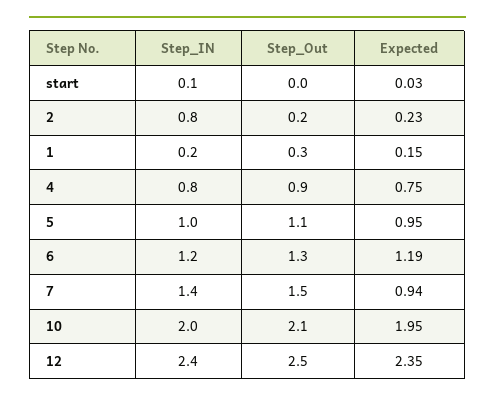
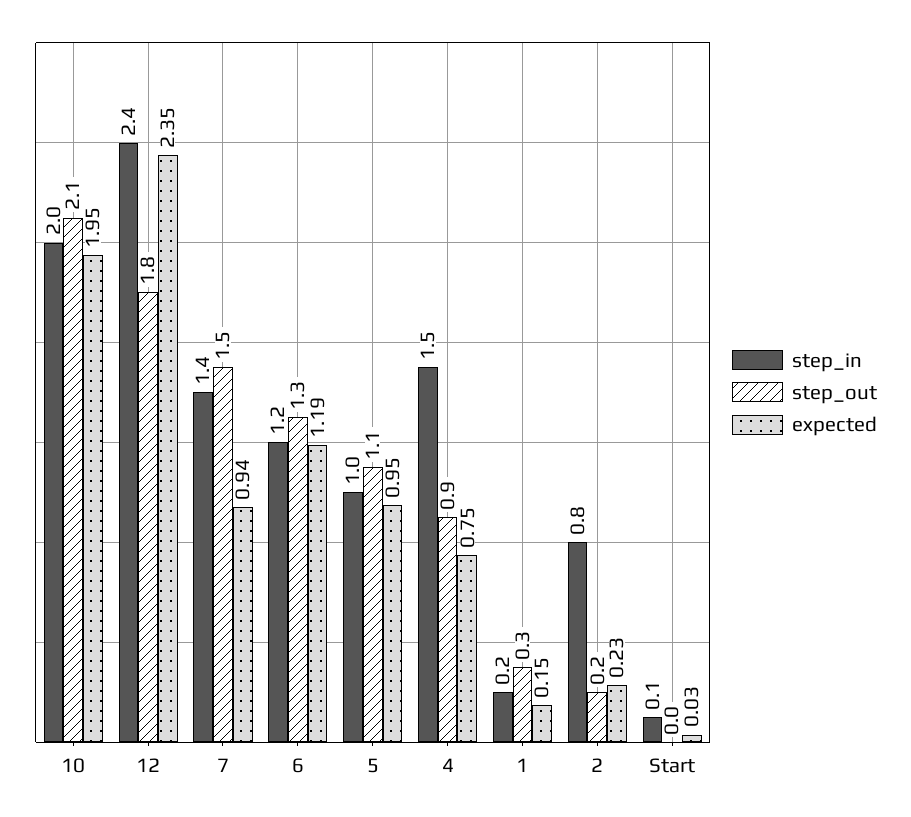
Step_IN, 4: 0.8 -> 1.5
Step_Out, 12: 2.5 -> 1.8

